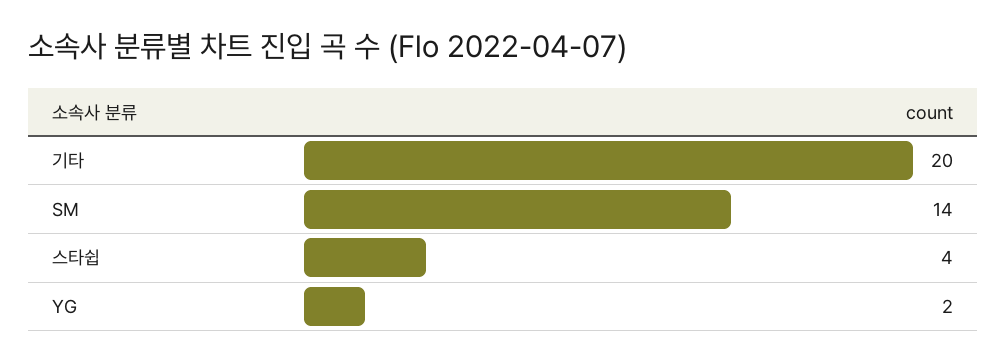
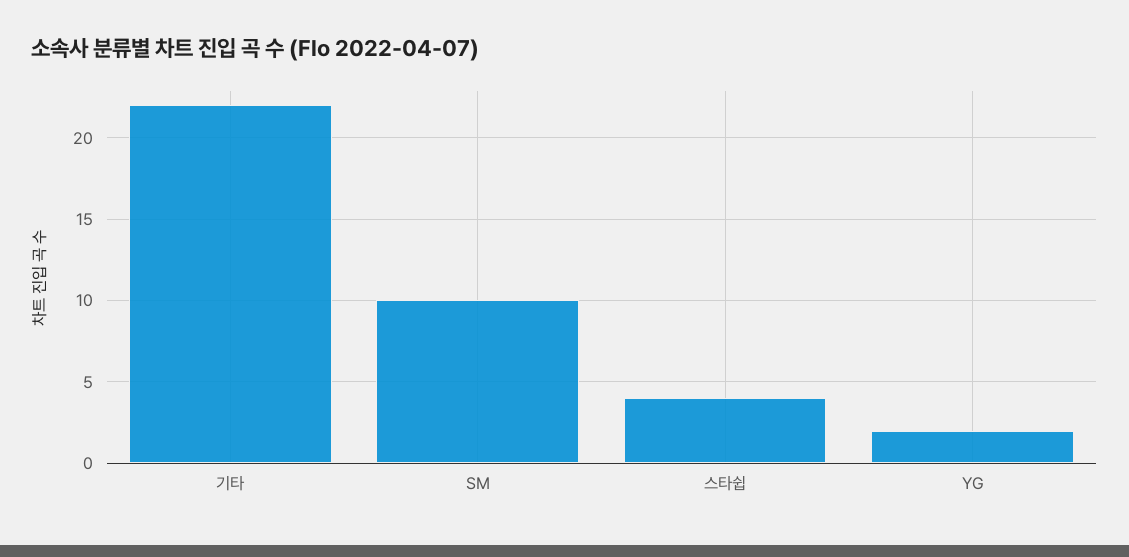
기타: 20 -> 22
SM: 14 -> 10

